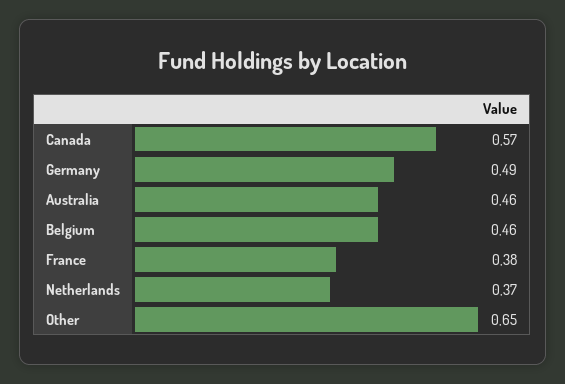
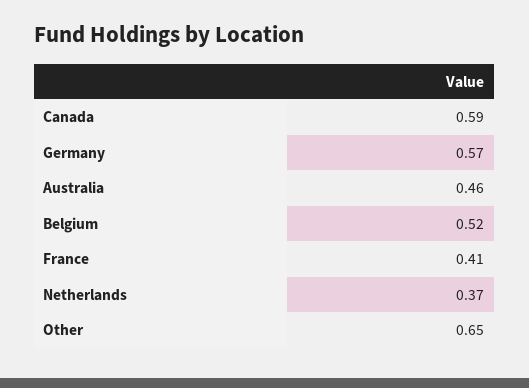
Canada: 0.57 -> 0.59
Germany: 0.49 -> 0.57
Belgium: 0.46 -> 0.52
France: 0.38 -> 0.41

